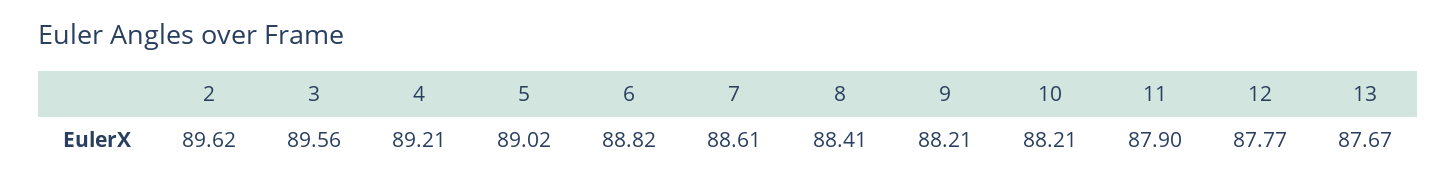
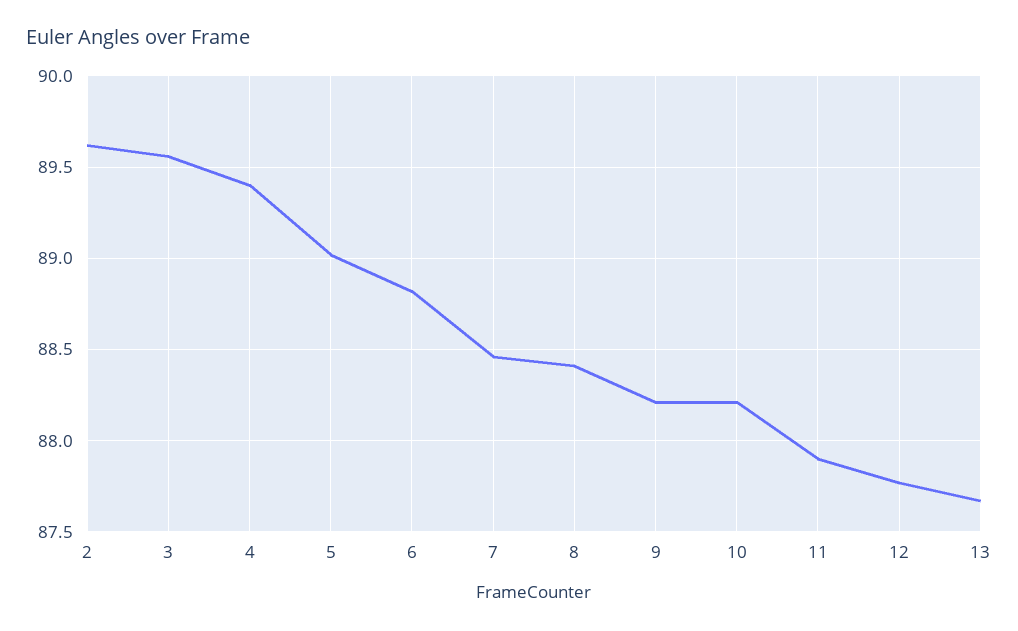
4: 89.21 -> 89.4
7: 88.61 -> 88.45

